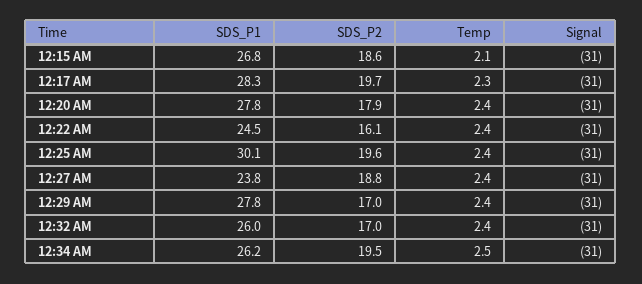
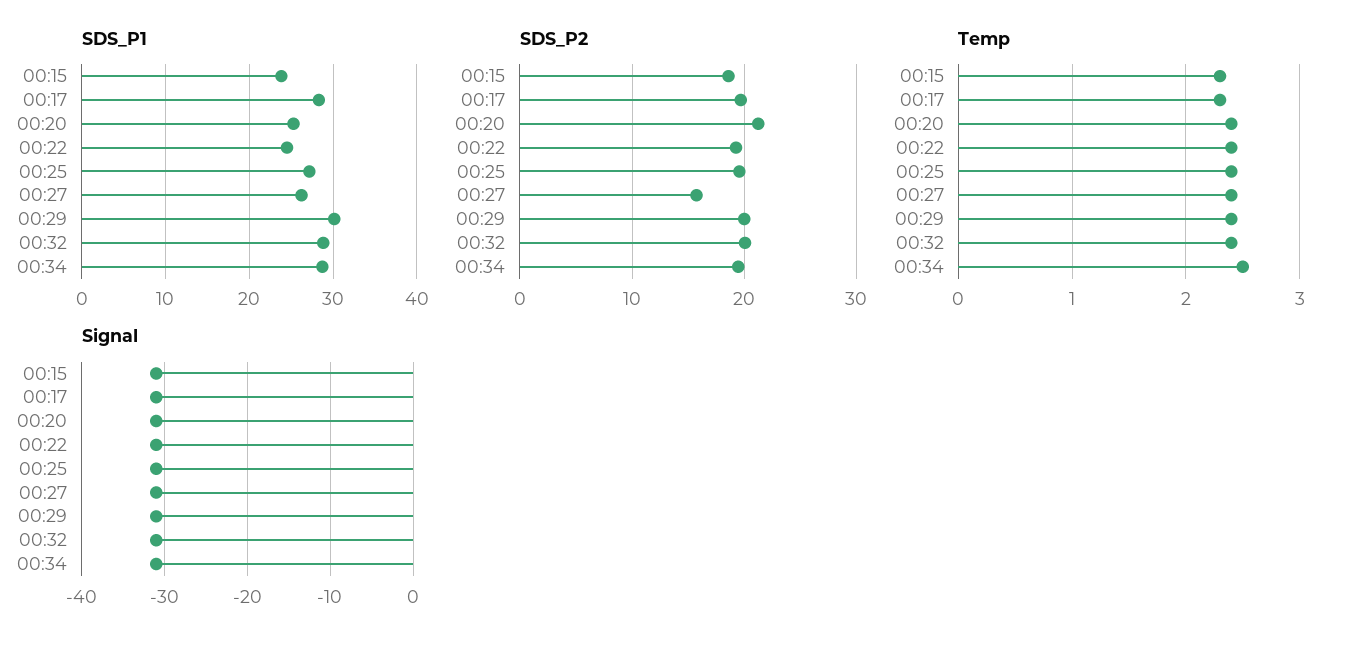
SDS_P1, 12:15 AM: 26.8 -> 24
Temp, 12:15 AM: 2.1 -> 2.3
SDS_P1, 12:20 AM: 27.8 -> 25
SDS_P2, 12:20 AM: 17.9 -> 21
SDS_P2, 12:22 AM: 16.1 -> 19
SDS_P1, 12:25 AM: 30.1 -> 27
SDS_P1, 12:27 AM: 23.8 -> 26
SDS_P2, 12:27 AM: 18.8 -> 16
SDS_P1, 12:29 AM: 27.8 -> 30
SDS_P2, 12:29 AM: 17 -> 20
SDS_P1, 12:32 AM: 26 -> 29
SDS_P2, 12:32 AM: 17 -> 20
SDS_P1, 12:34 AM: 26.2 -> 29

